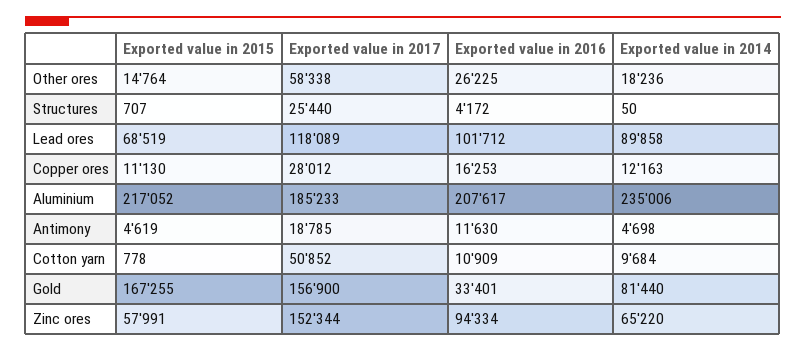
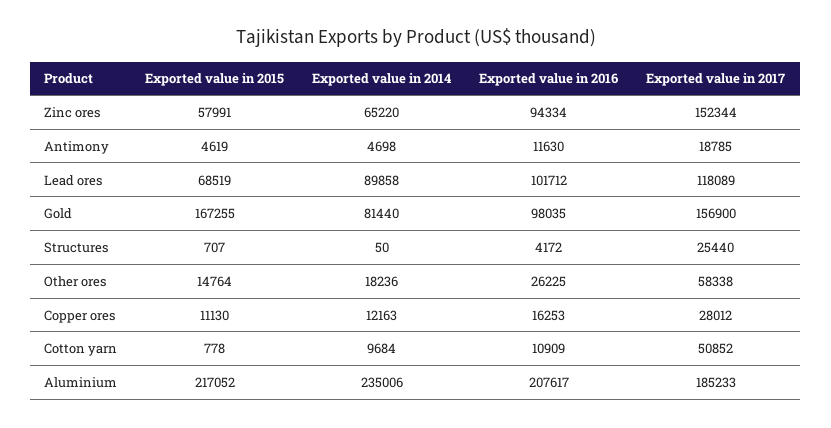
Exported value in 2016, Gold: 33401 -> 98035

